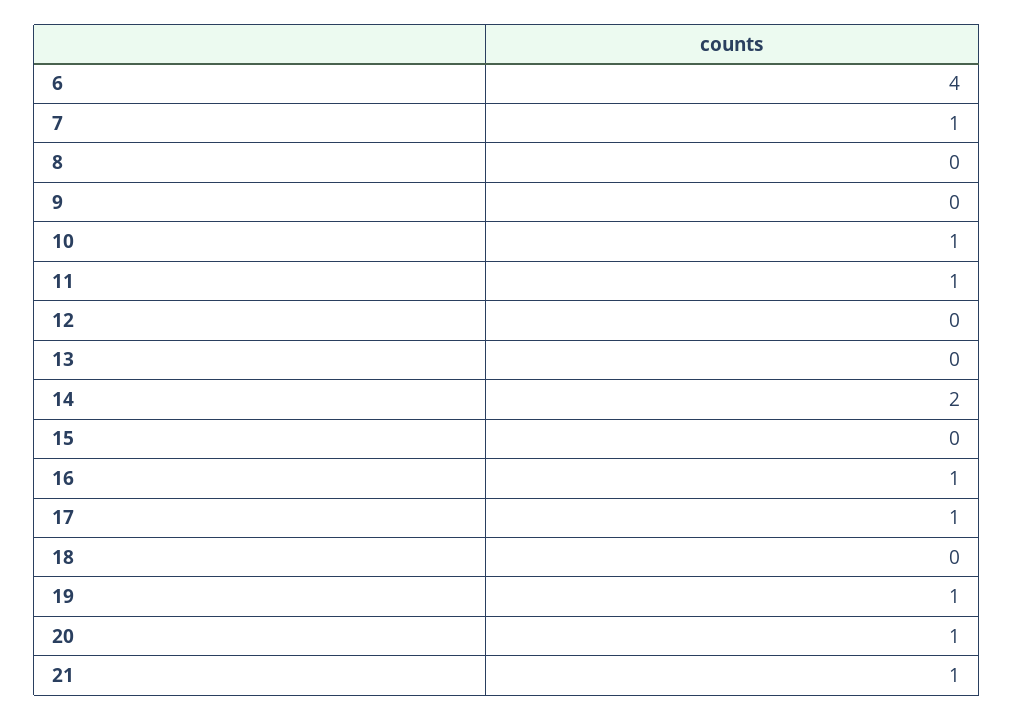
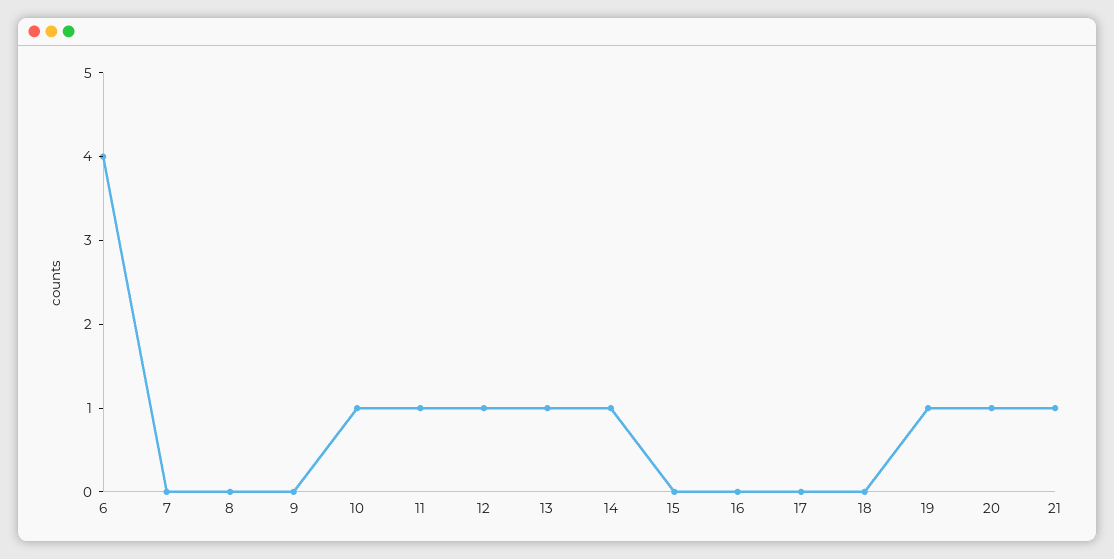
7: 1 -> 0
12: 0 -> 1
13: 0 -> 1
14: 2 -> 1
16: 1 -> 0
17: 1 -> 0

